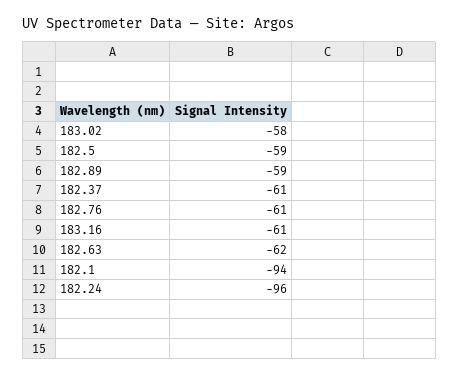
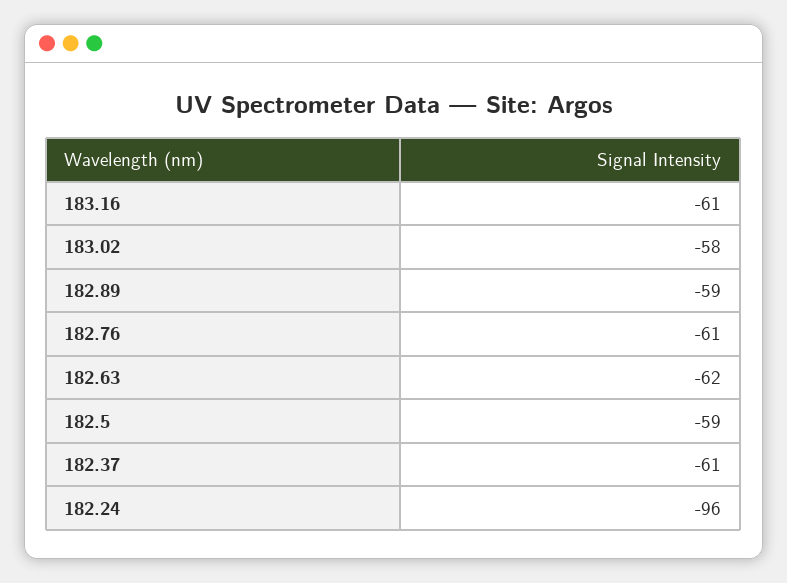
182.1: -94 -> none

